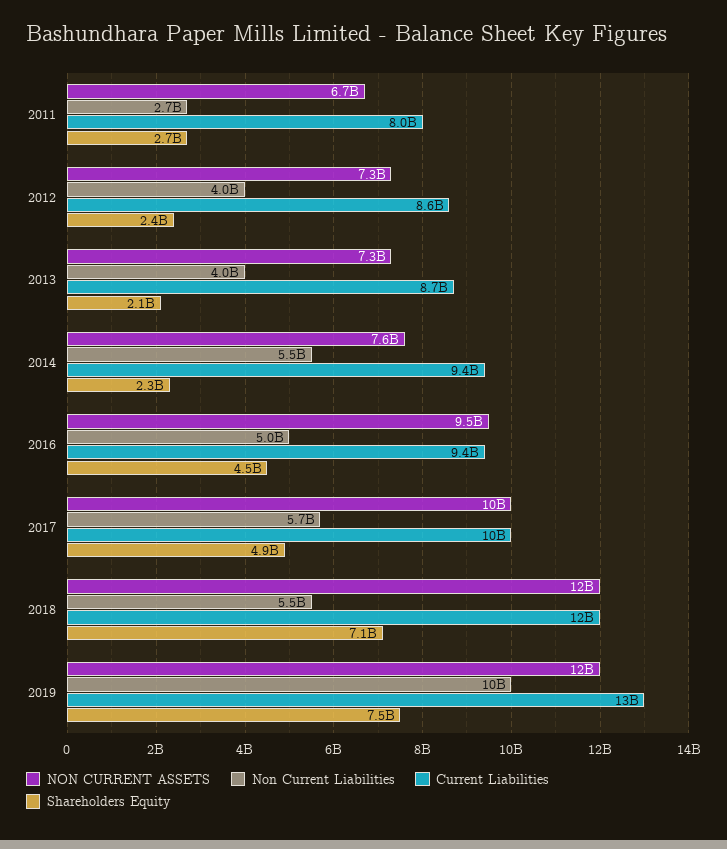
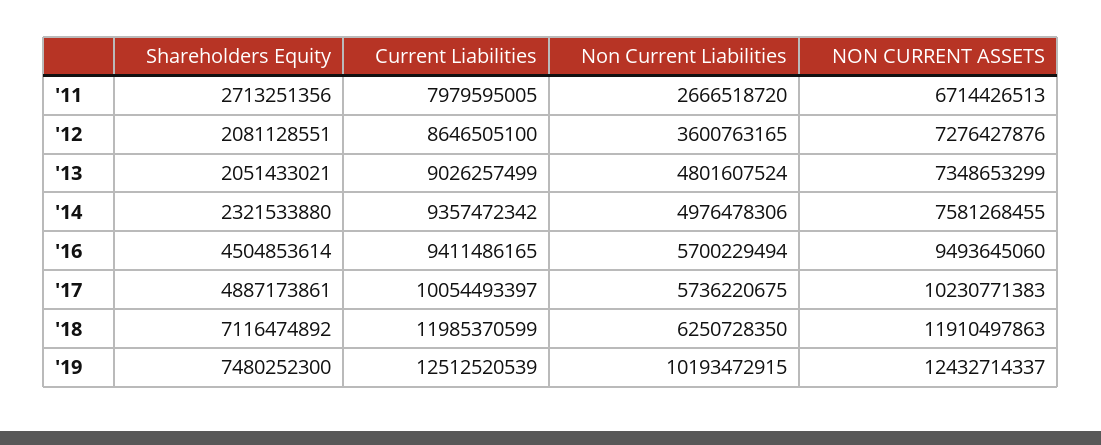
Non Current Liabilities, 2012: 4000000000 -> 3600763165
Shareholders Equity, 2012: 2400000000 -> 2081128551
Non Current Liabilities, 2013: 4000000000 -> 4801607524
Current Liabilities, 2013: 8700000000 -> 9026257499
Non Current Liabilities, 2014: 5500000000 -> 4976478306
Non Current Liabilities, 2016: 5000000000 -> 5700229494
Non Current Liabilities, 2018: 5500000000 -> 6250728350

